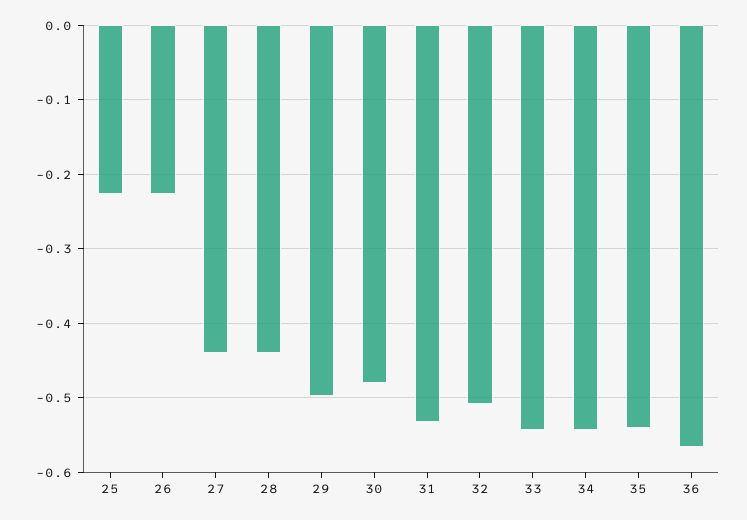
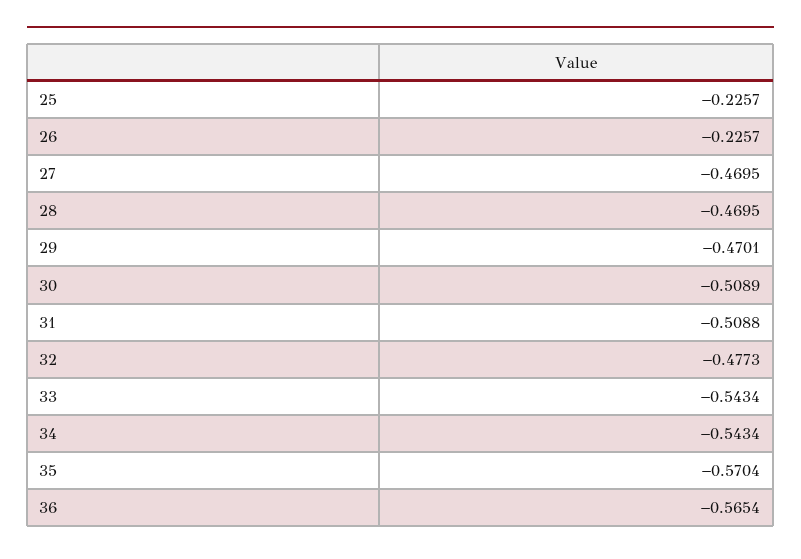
27: -0.44 -> -0.4695
28: -0.44 -> -0.4695
29: -0.5 -> -0.4701
30: -0.48 -> -0.5089
31: -0.53 -> -0.5088
32: -0.51 -> -0.4773
35: -0.54 -> -0.5704

